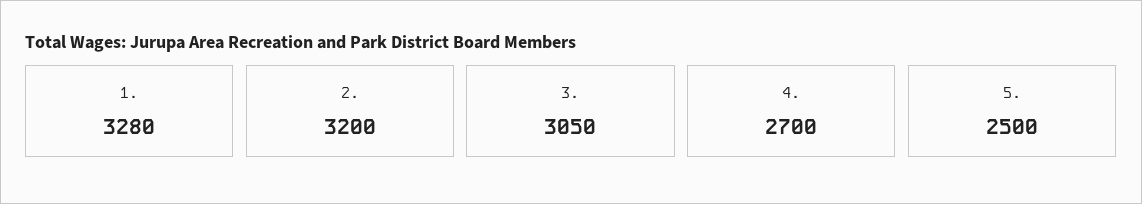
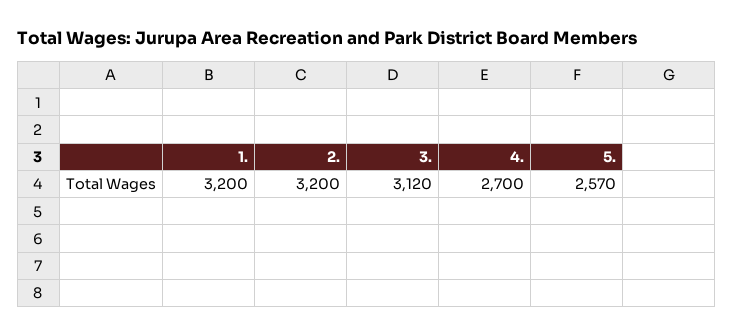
1.: 3280 -> 3200
3.: 3050 -> 3120
5.: 2500 -> 2570

